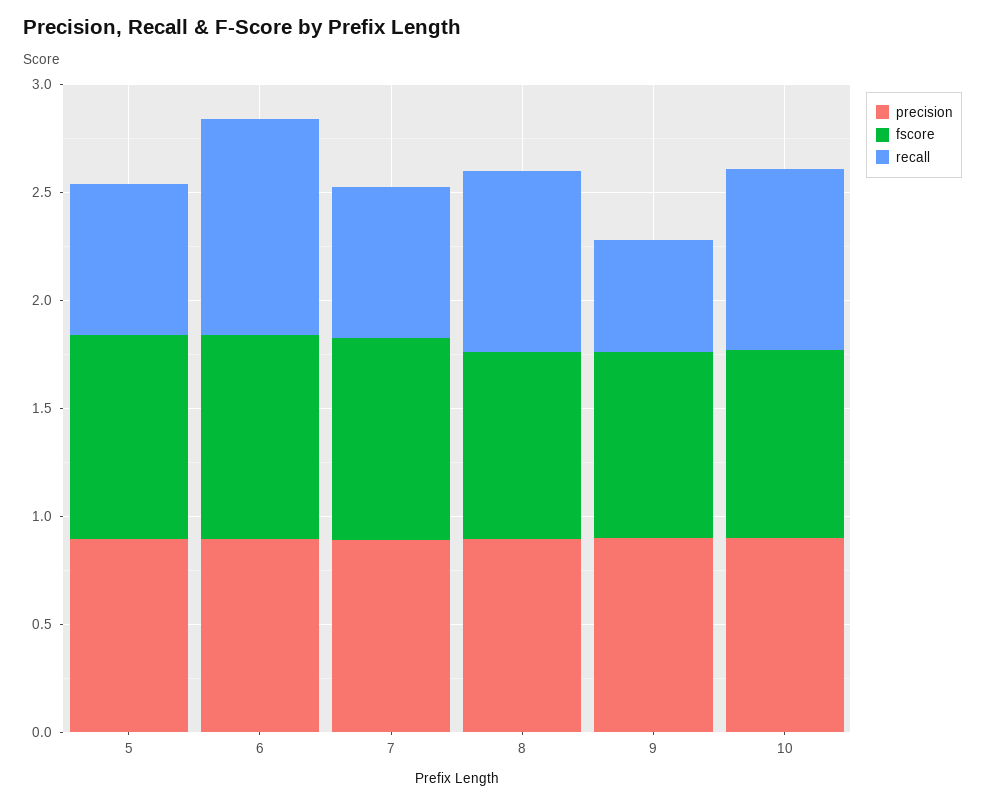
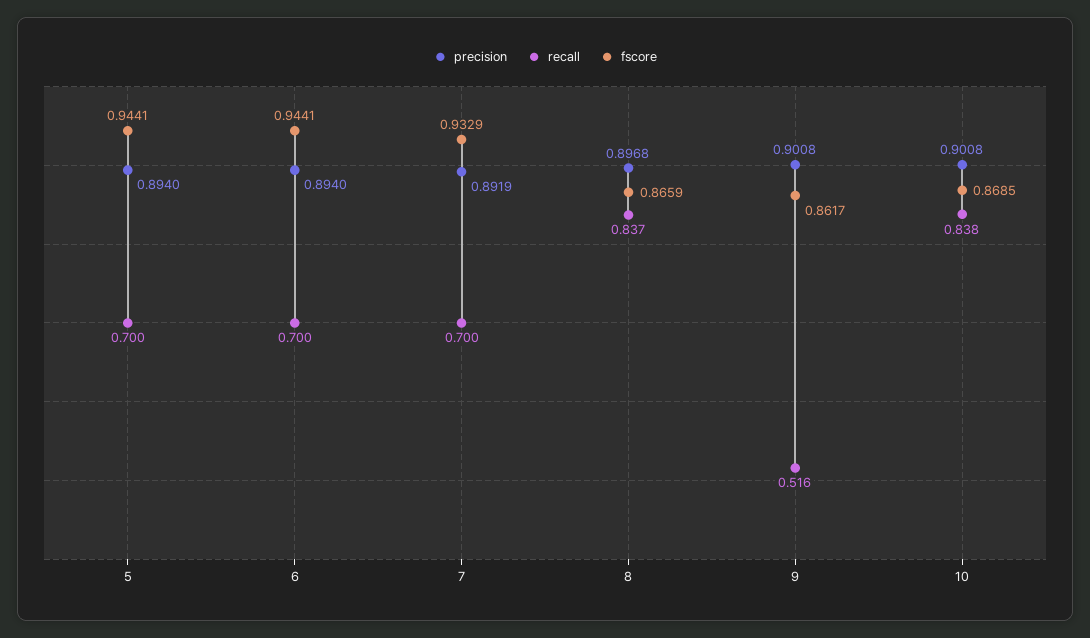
recall, 6: 1 -> 0.7

